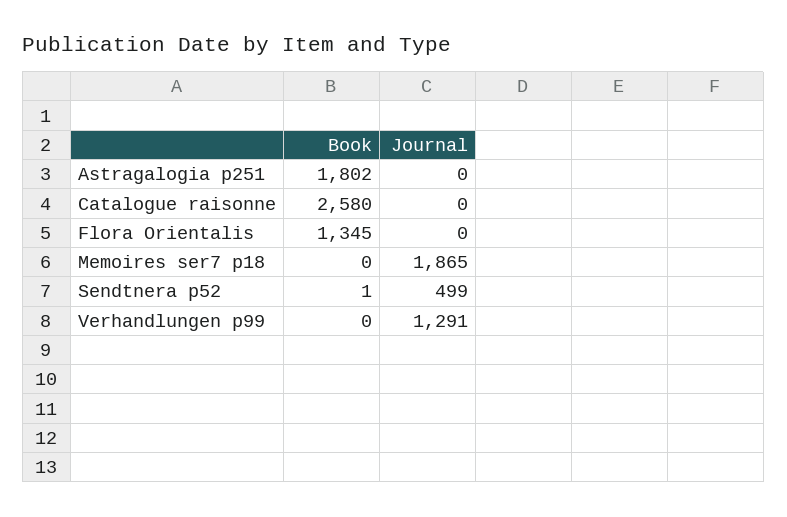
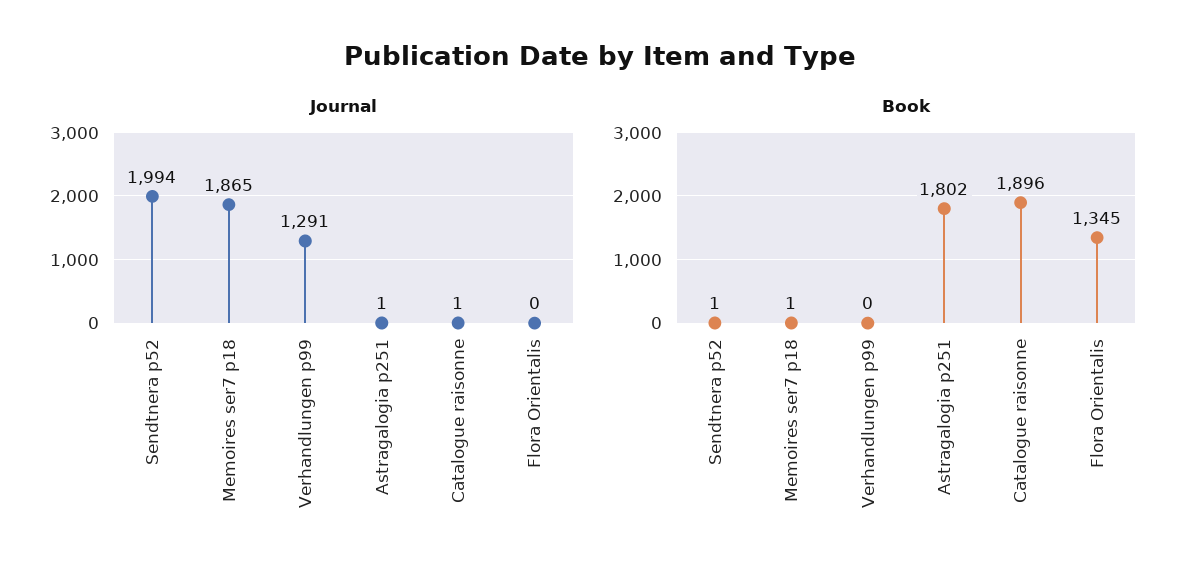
Journal, Astragalogia p251: 0 -> 1
Book, Catalogue raisonne: 2580 -> 1896
Journal, Catalogue raisonne: 0 -> 1
Book, Memoires ser7 p18: 0 -> 1
Journal, Sendtnera p52: 499 -> 1994

